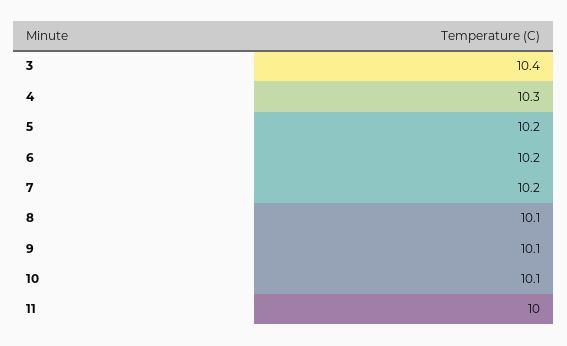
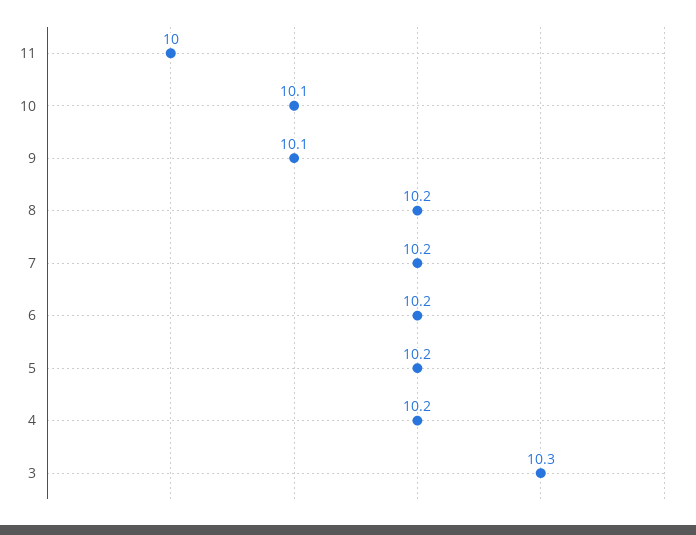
3: 10.4 -> 10.3
4: 10.3 -> 10.2
8: 10.1 -> 10.2

